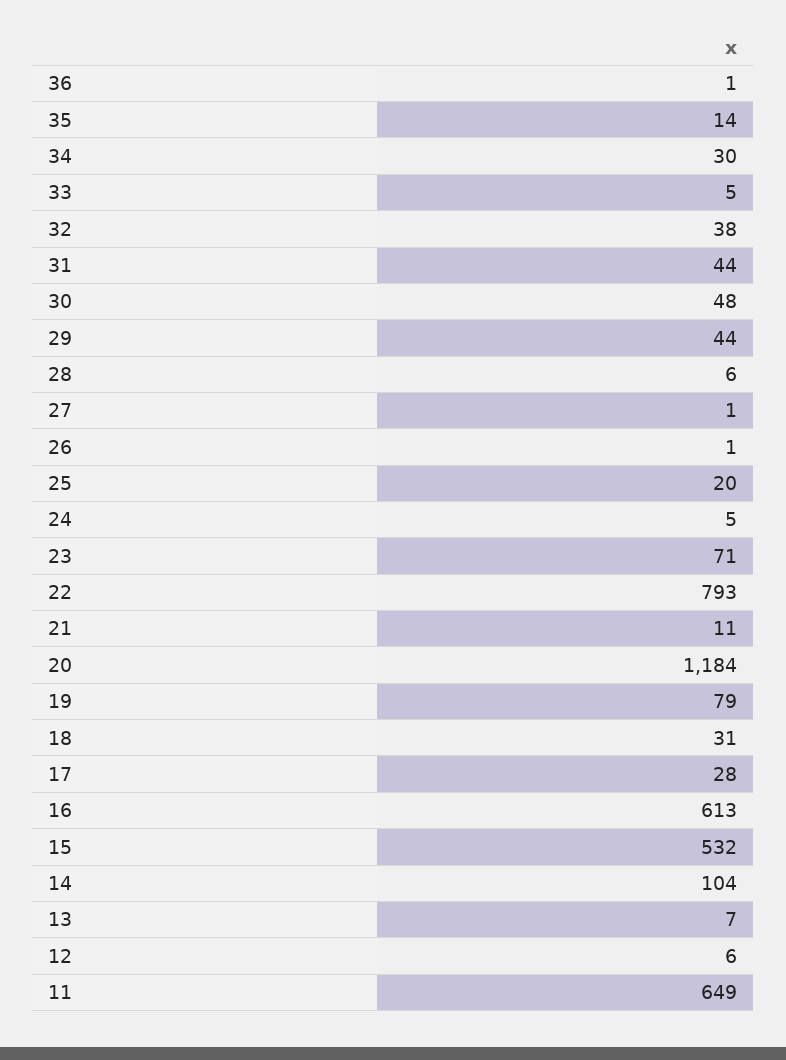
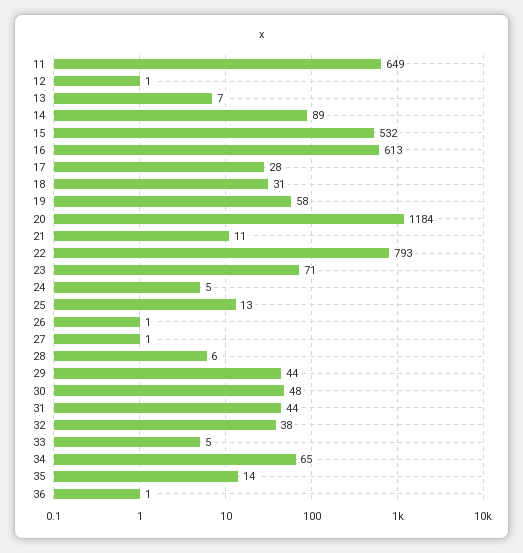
34: 30 -> 65
25: 20 -> 13
19: 79 -> 58
14: 104 -> 89
12: 6 -> 1

